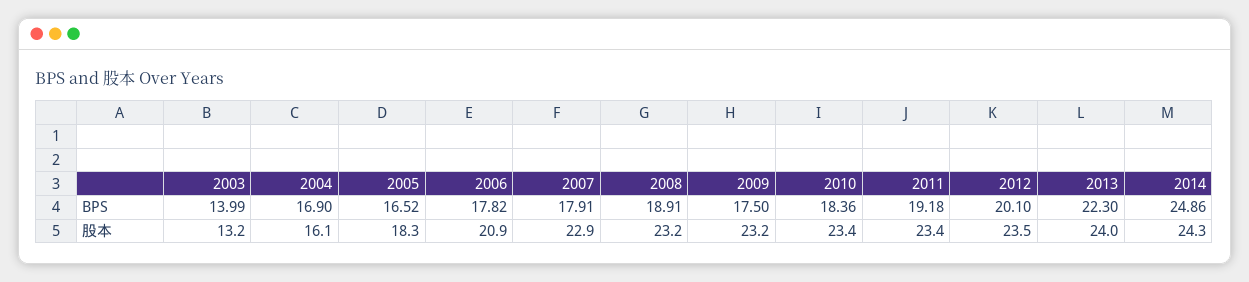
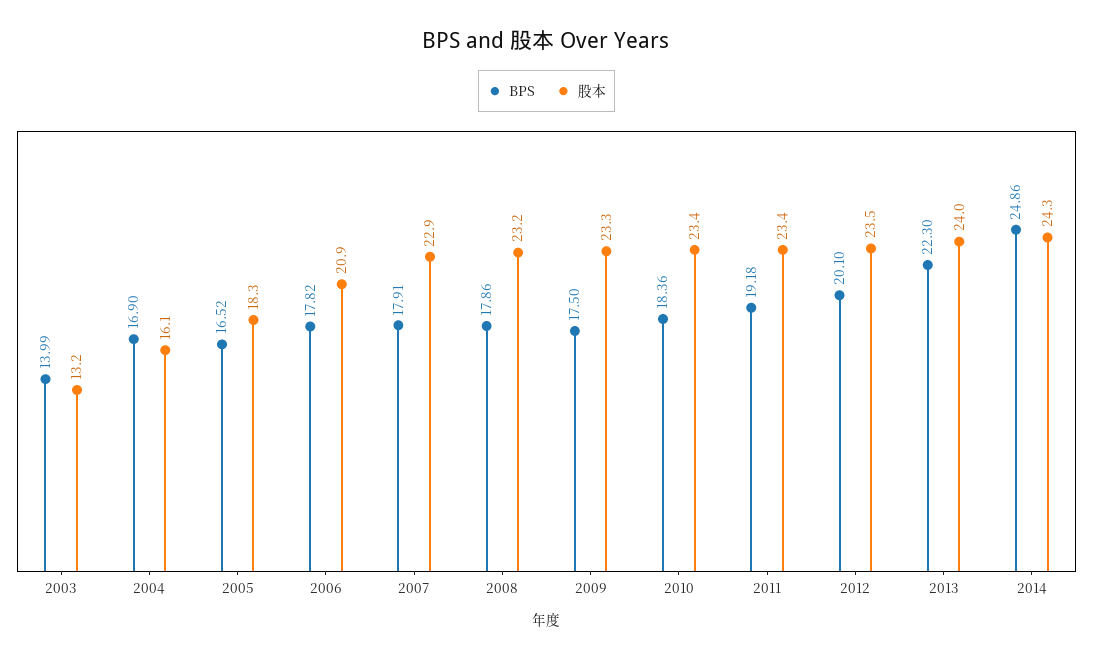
BPS, 2008: 18.91 -> 17.86
股本, 2009: 23.2 -> 23.3

